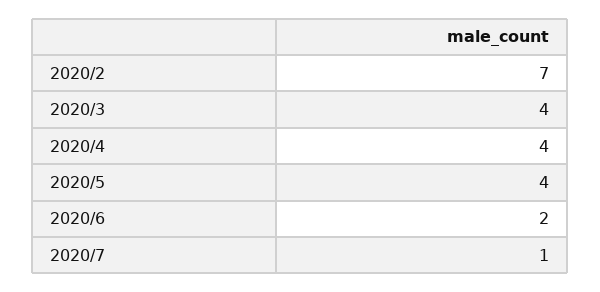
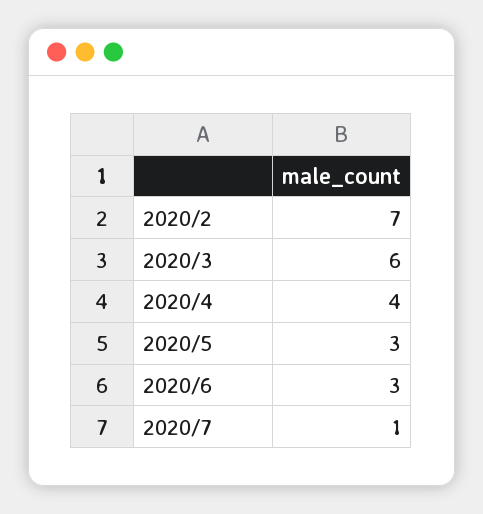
2020/3: 4 -> 6
2020/5: 4 -> 3
2020/6: 2 -> 3

